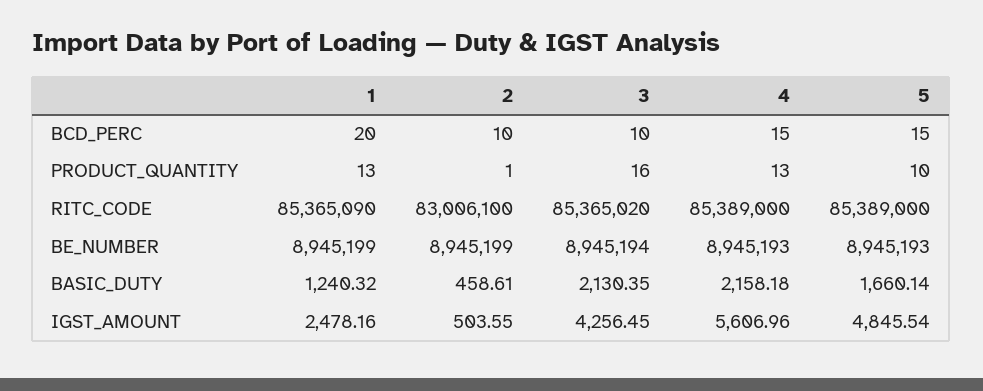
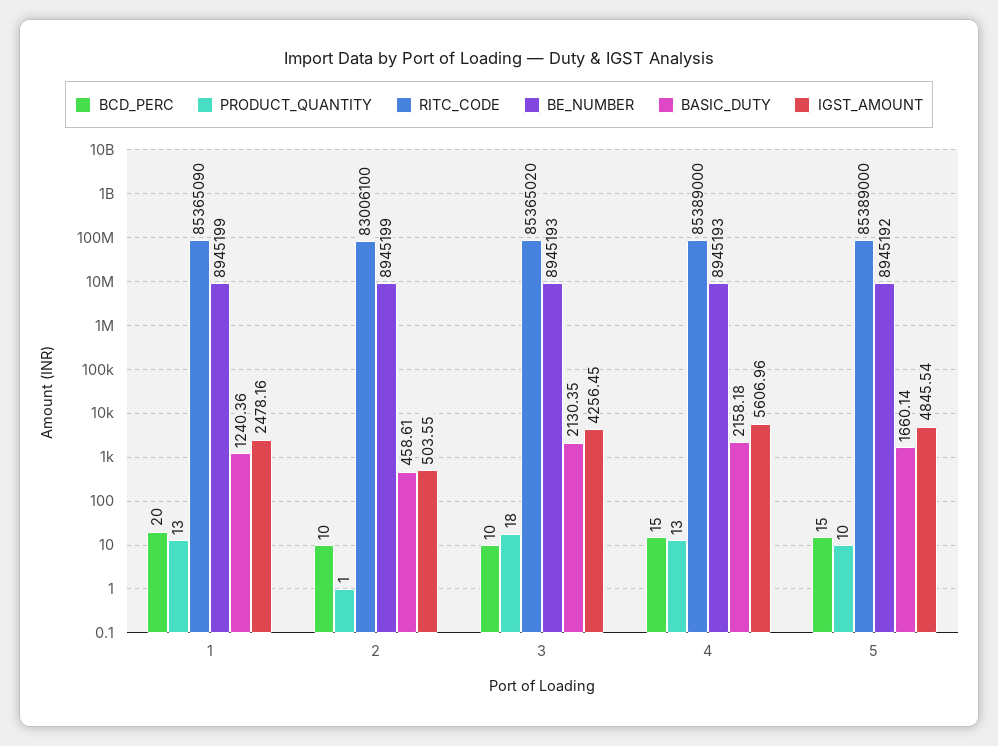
PRODUCT_QUANTITY, 3: 16 -> 18
BE_NUMBER, 3: 8945194 -> 8945193
BE_NUMBER, 5: 8945193 -> 8945192
BASIC_DUTY, 1: 1240.32 -> 1240.36

